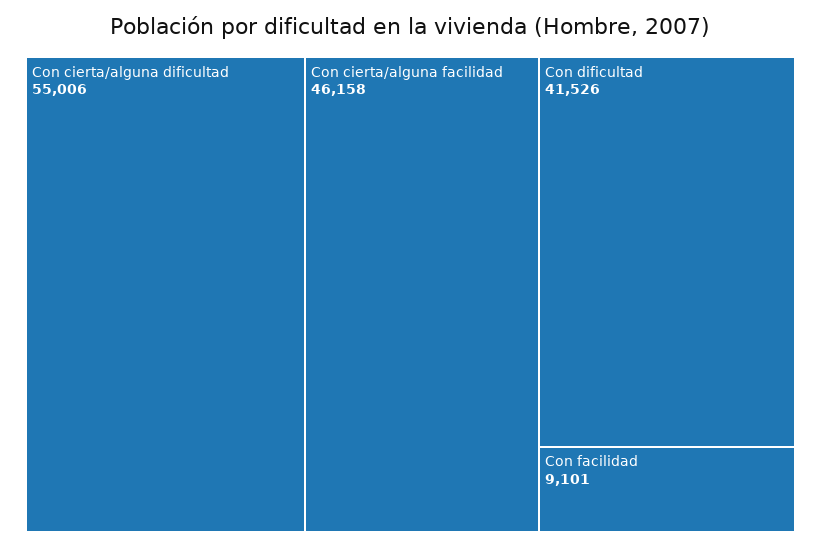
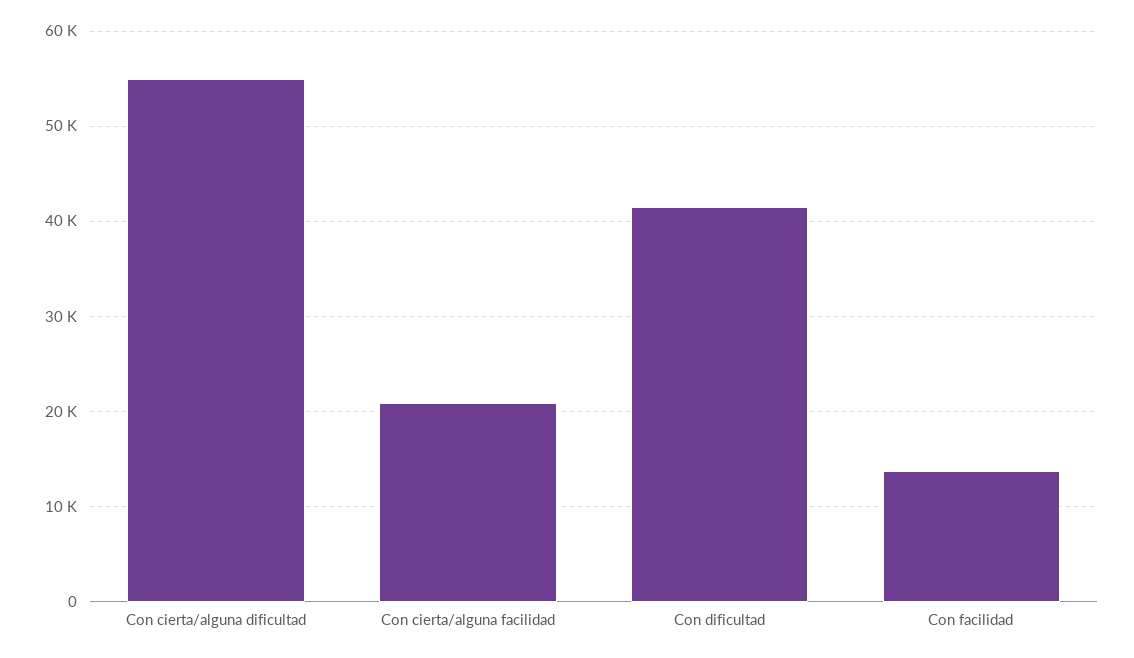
Con cierta/alguna facilidad: 46158 -> 21000
Con facilidad: 9101 -> 14000

